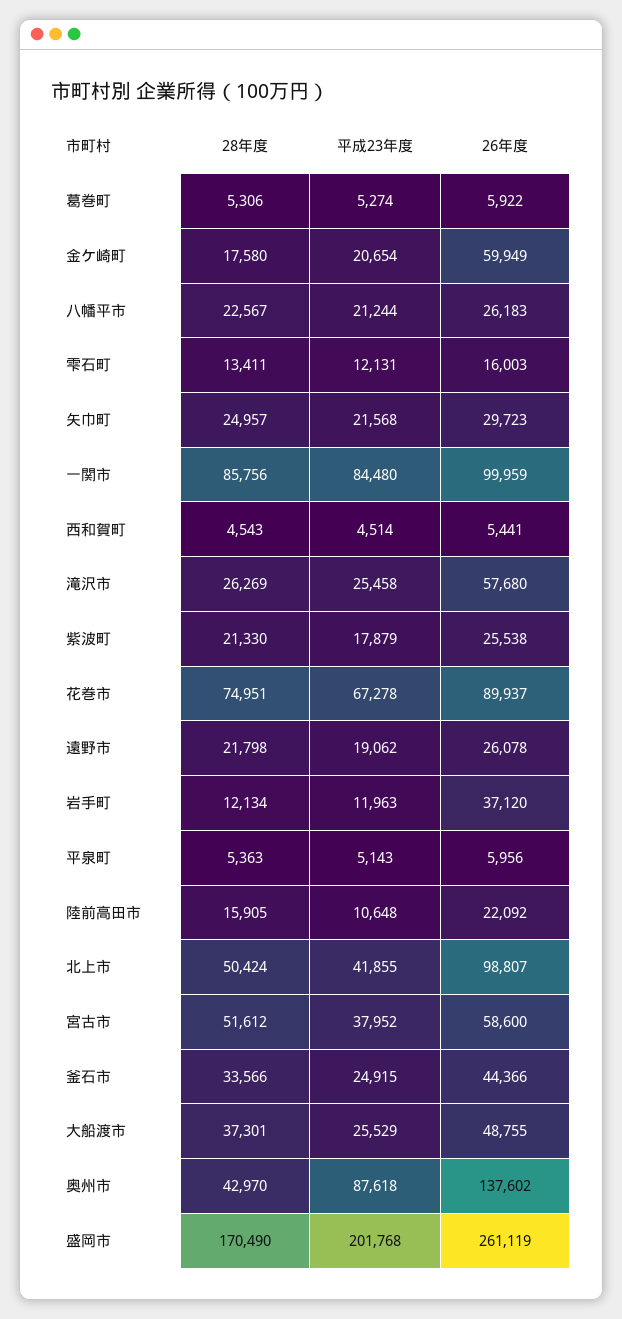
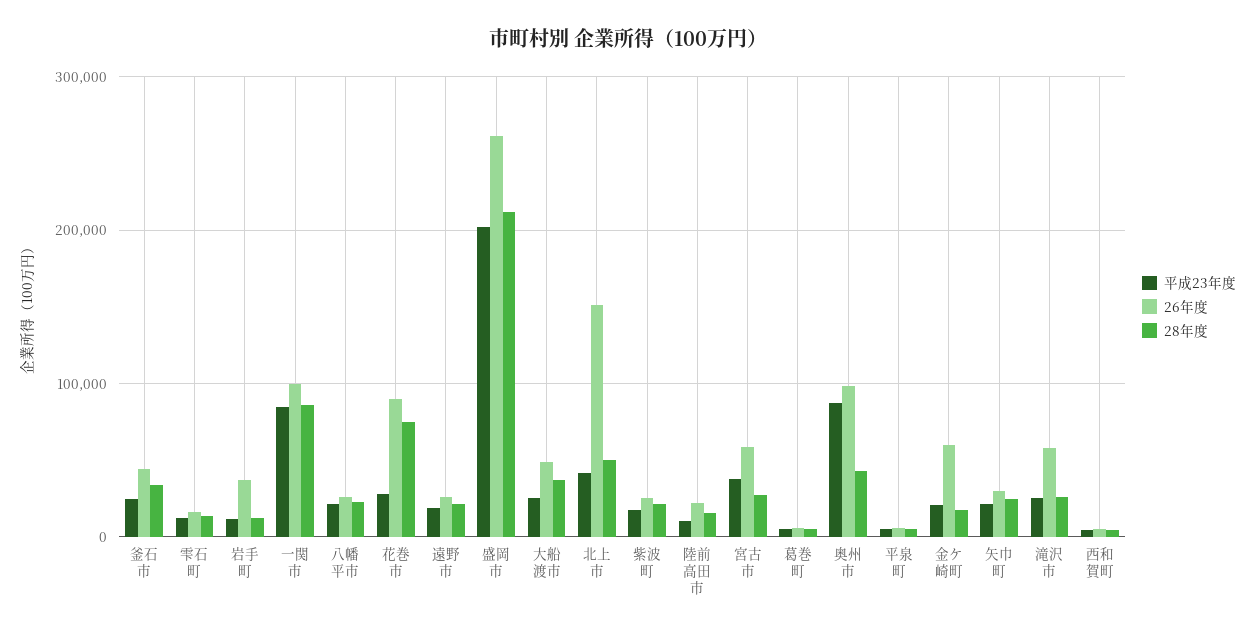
平成23年度, 花巻市: 67278 -> 30000
26年度, 北上市: 98807 -> 150000
28年度, 宮古市: 51612 -> 30000
26年度, 奥州市: 137602 -> 100000
28年度, 盛岡市: 170490 -> 210000

